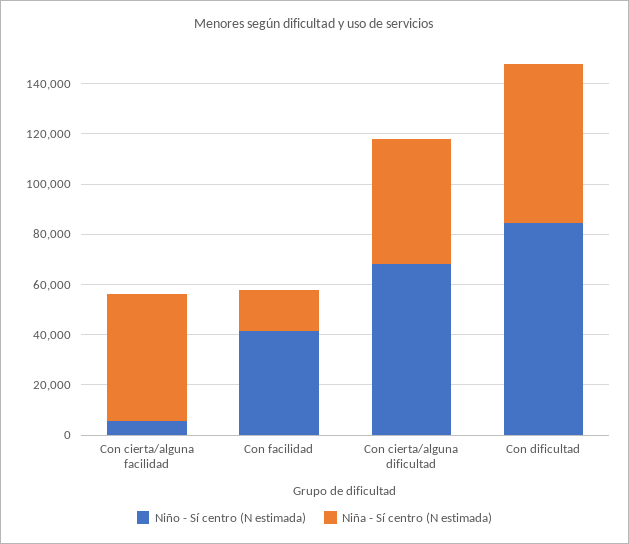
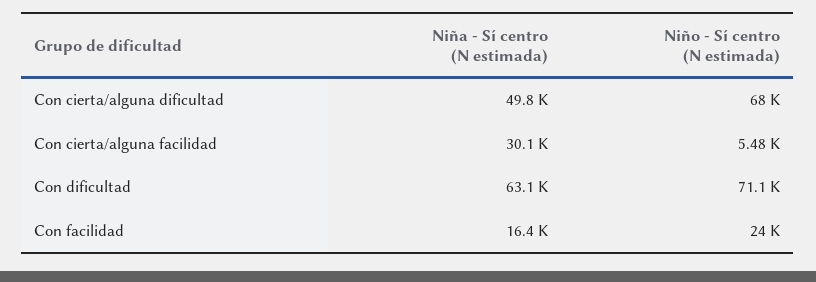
Niña - Sí centro (N estimada), Con cierta/alguna facilidad: 50000 -> 30100
Niño - Sí centro (N estimada), Con facilidad: 40000 -> 24000
Niño - Sí centro (N estimada), Con dificultad: 85000 -> 71100

